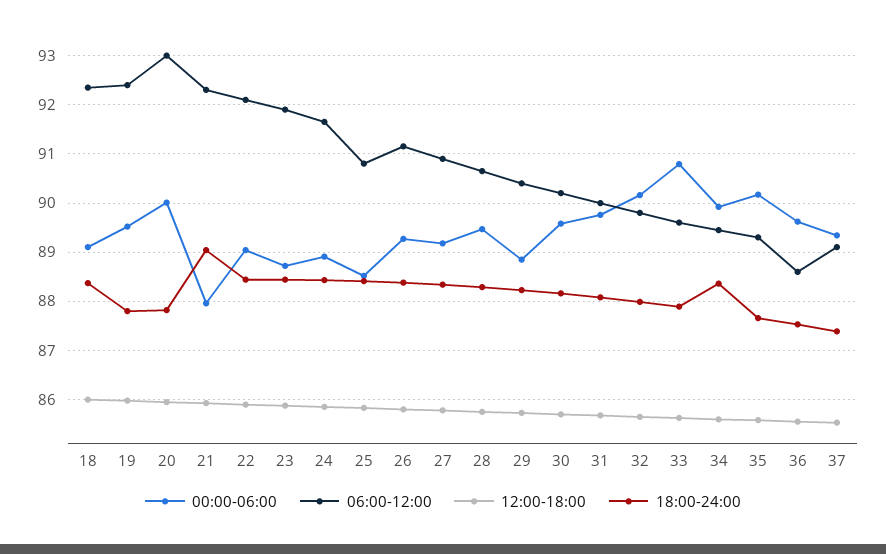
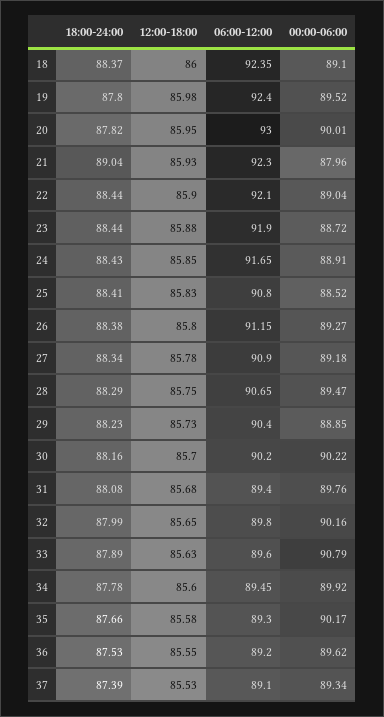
00:00-06:00, 30: 89.6 -> 90.22
06:00-12:00, 31: 90 -> 89.4
18:00-24:00, 34: 88.4 -> 87.78
06:00-12:00, 36: 88.6 -> 89.2

